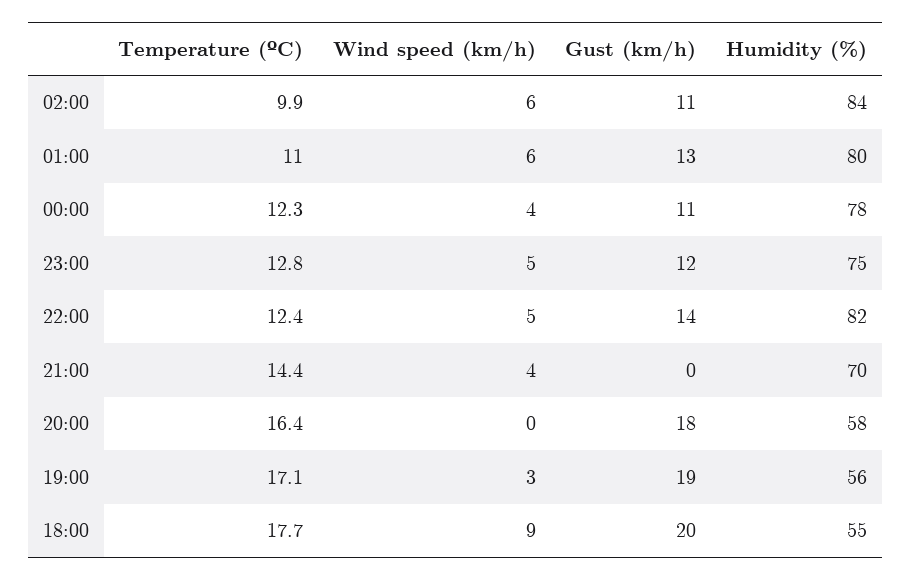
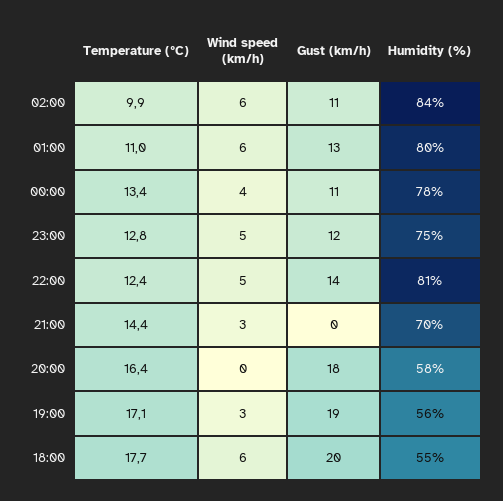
Temperature (ºC), 00:00: 12.3 -> 13.4
Humidity (%), 22:00: 82 -> 81
Wind speed (km/h), 21:00: 4 -> 3
Wind speed (km/h), 18:00: 9 -> 6

